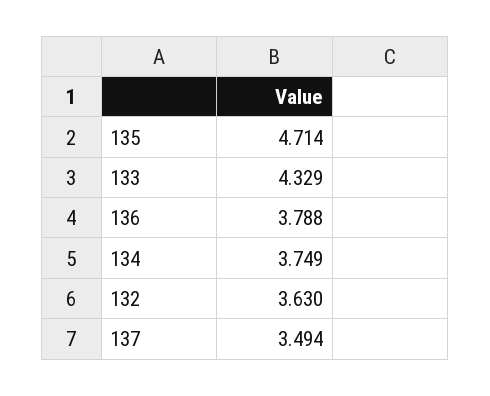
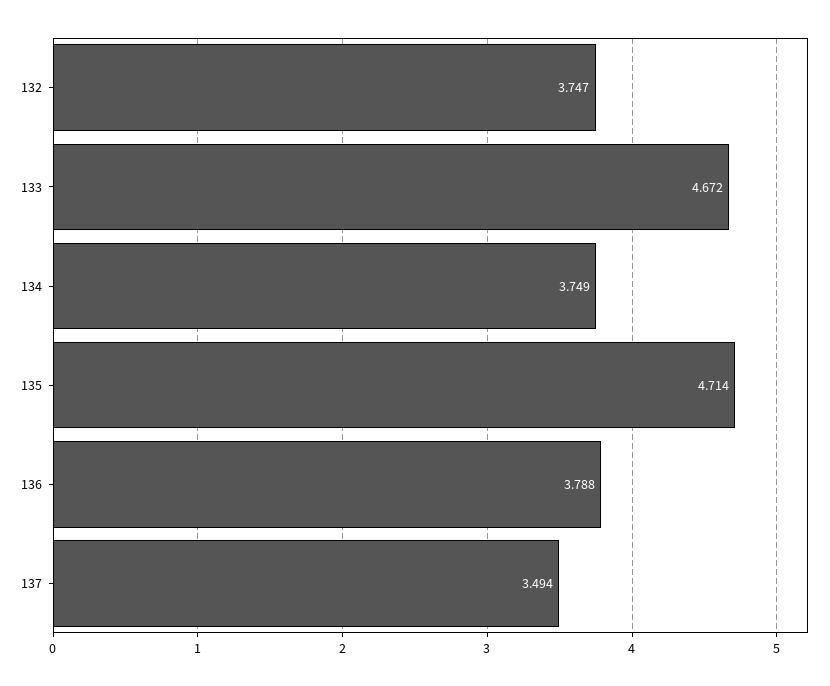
133: 4.329 -> 4.672
132: 3.63 -> 3.747

